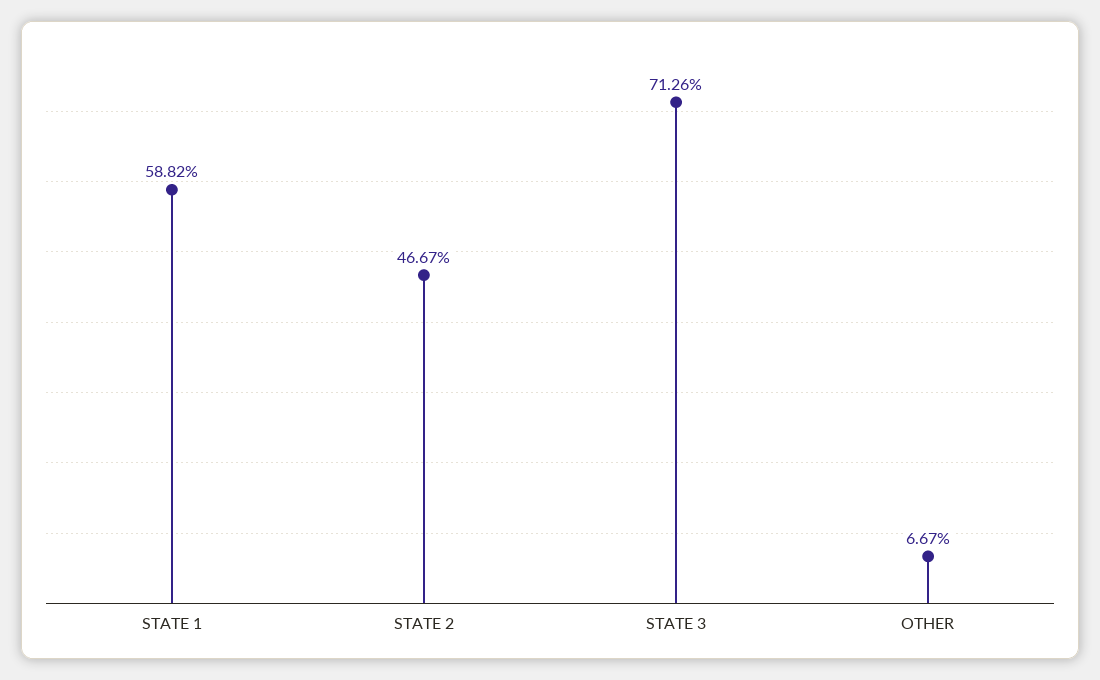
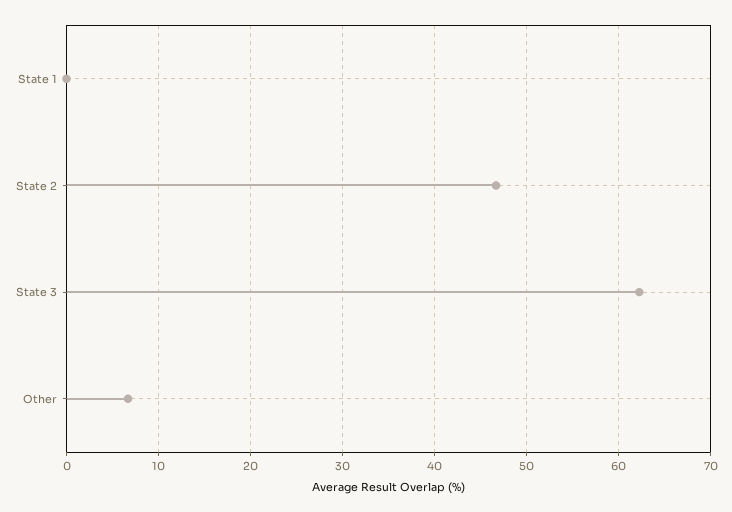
STATE 1: 58.82 -> 0
STATE 3: 71.26 -> 62

